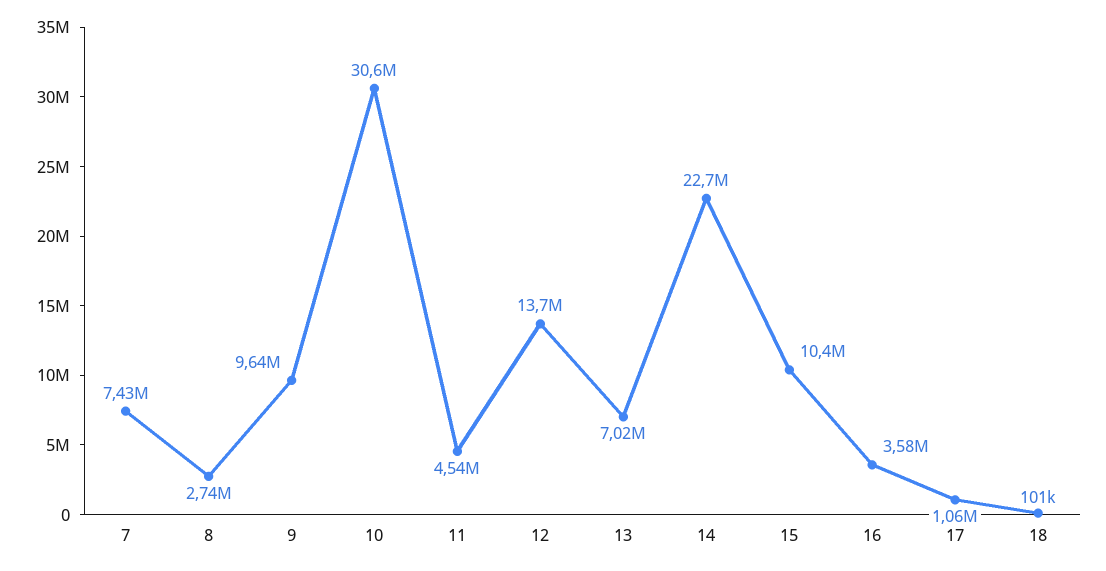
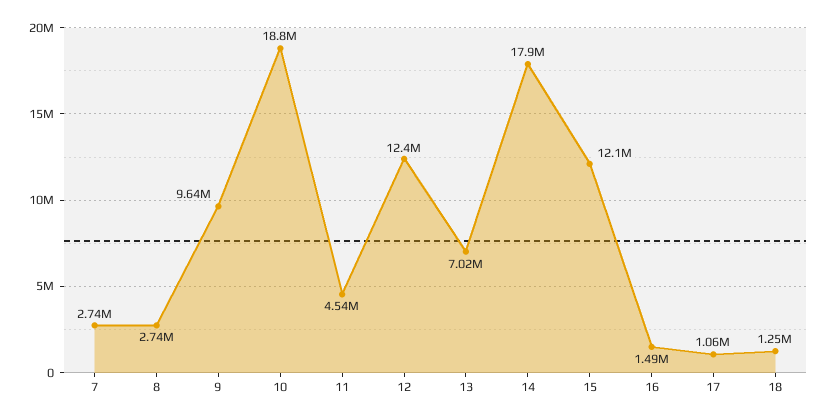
7: 7430000 -> 2740000
10: 30600000 -> 18800000
12: 13700000 -> 12400000
14: 22700000 -> 17900000
15: 10400000 -> 12100000
16: 3580000 -> 1490000
18: 101000 -> 1250000

